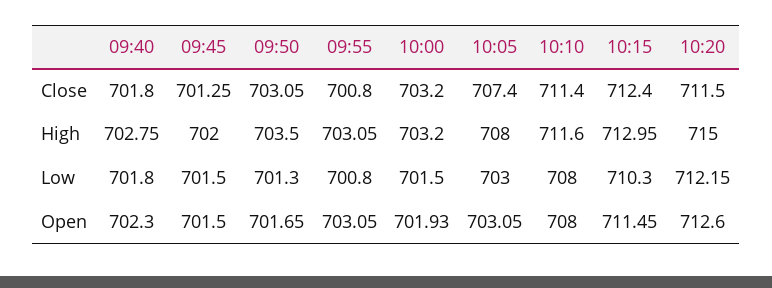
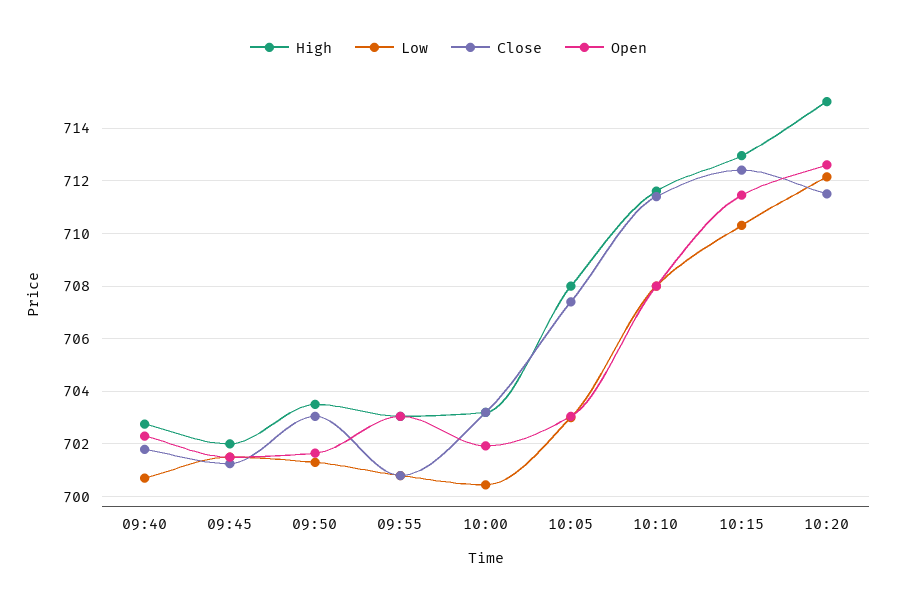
Low, 09:40: 701.8 -> 700.75
Low, 10:00: 701.5 -> 700.5

